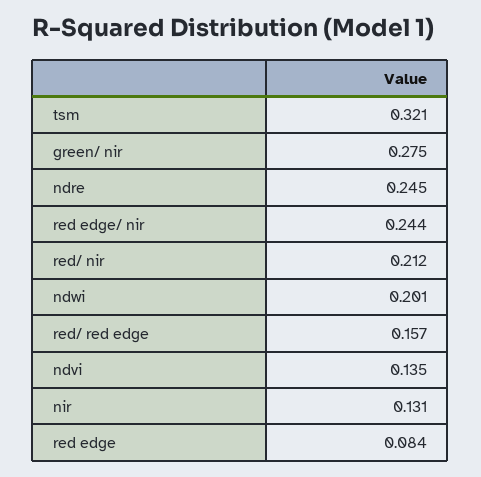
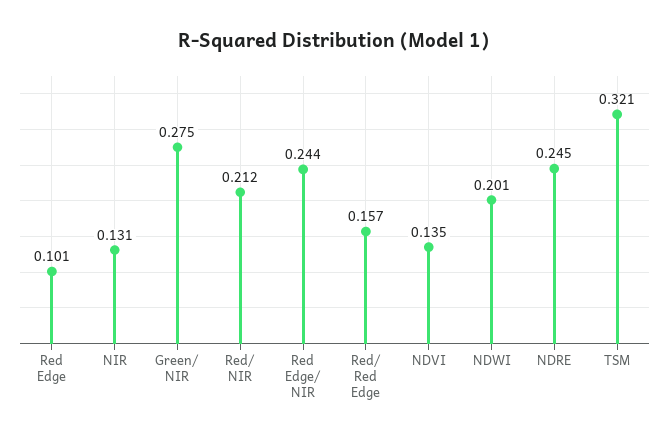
red edge: 0.084 -> 0.101

